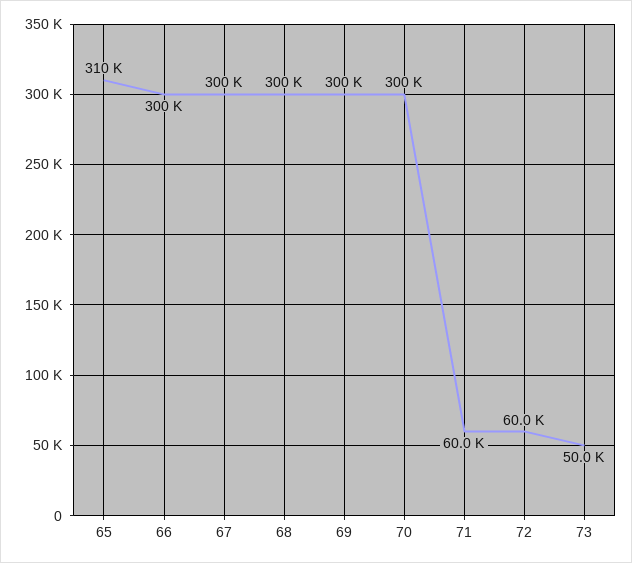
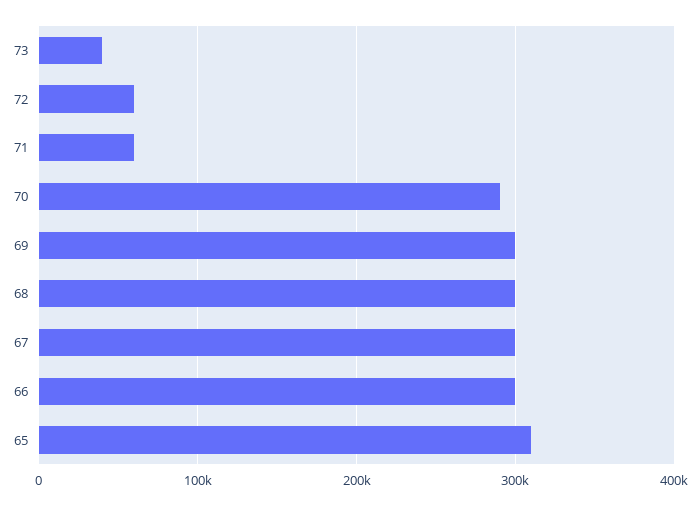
70: 300000 -> 290000
73: 50000 -> 40000

